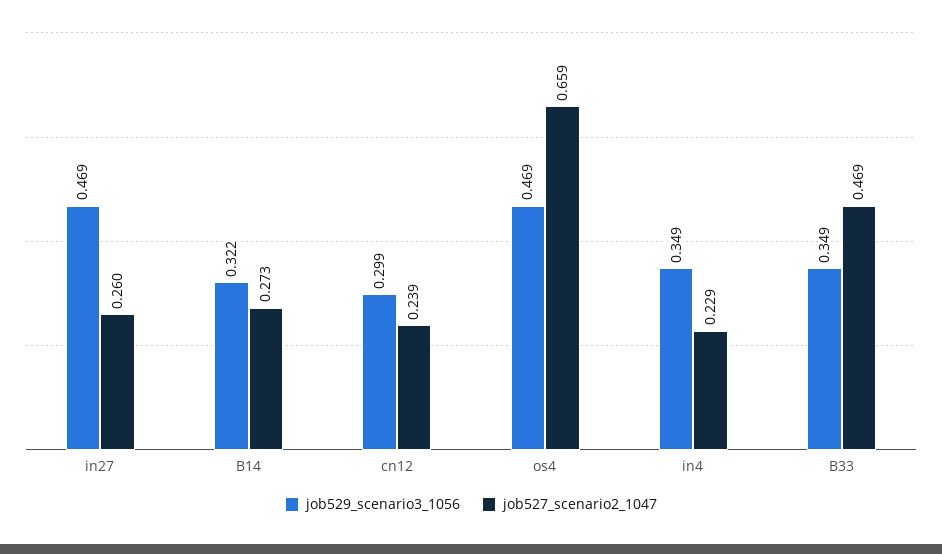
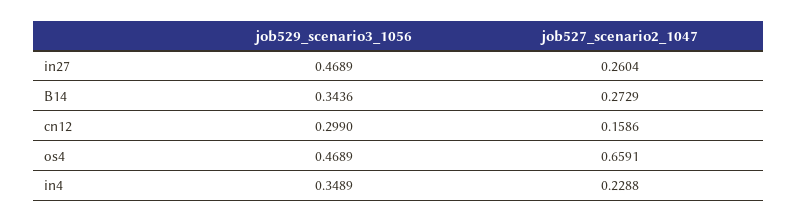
job529_scenario3_1056, B14: 0.322 -> 0.3436
job527_scenario2_1047, cn12: 0.239 -> 0.1586
job529_scenario3_1056, B33: 0.349 -> none
job527_scenario2_1047, B33: 0.469 -> none

